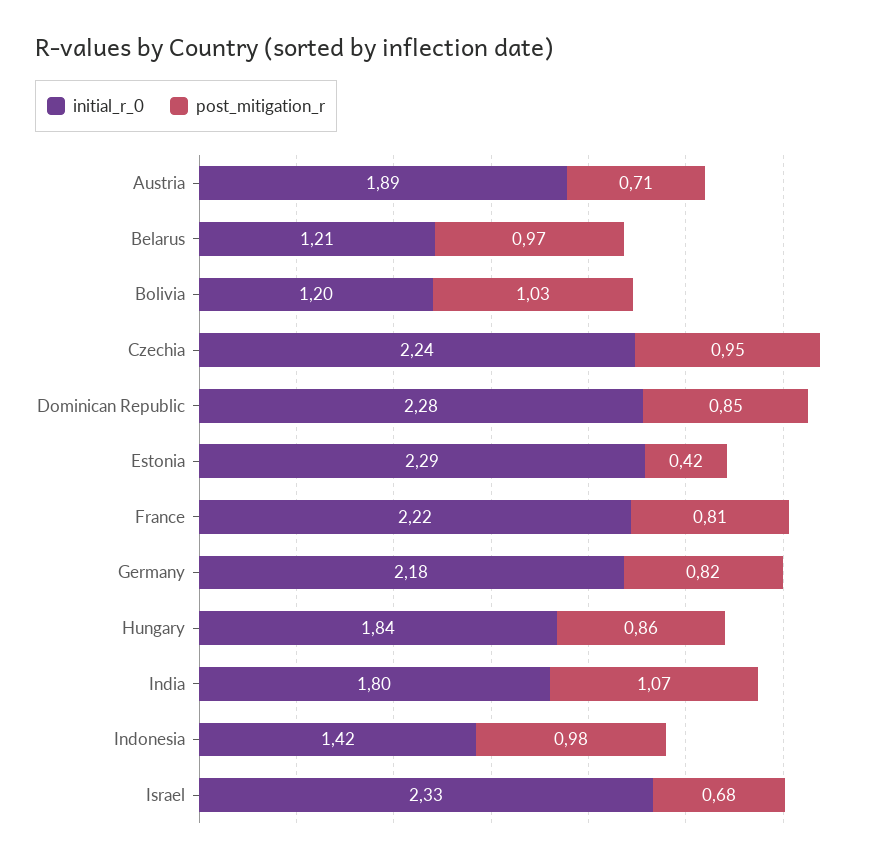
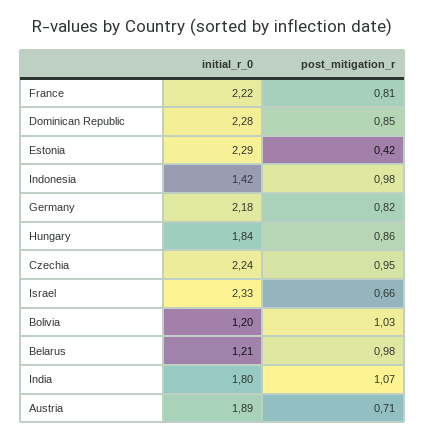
post_mitigation_r, Belarus: 0.97 -> 0.98
post_mitigation_r, Israel: 0.68 -> 0.66

